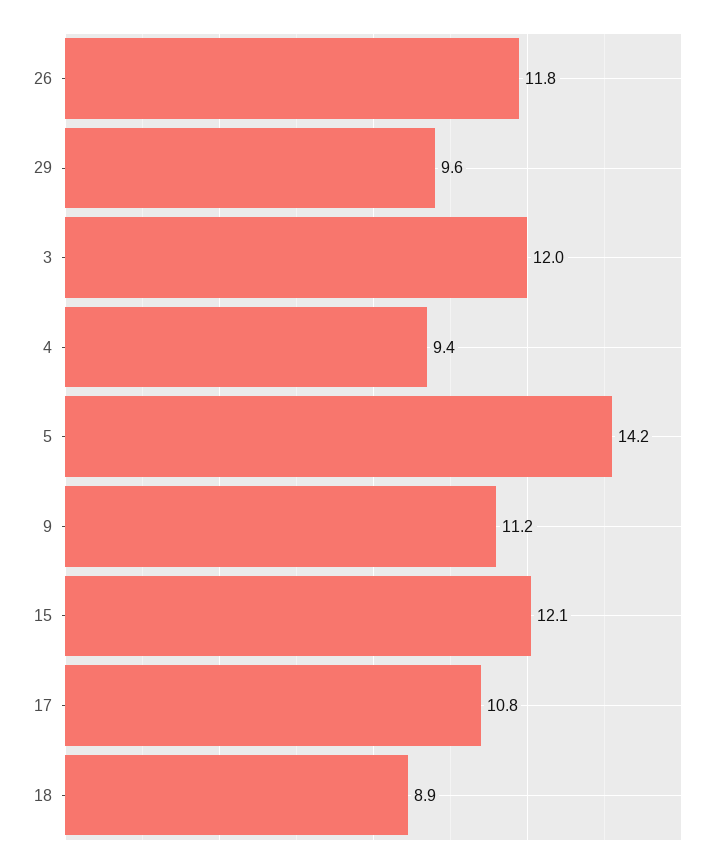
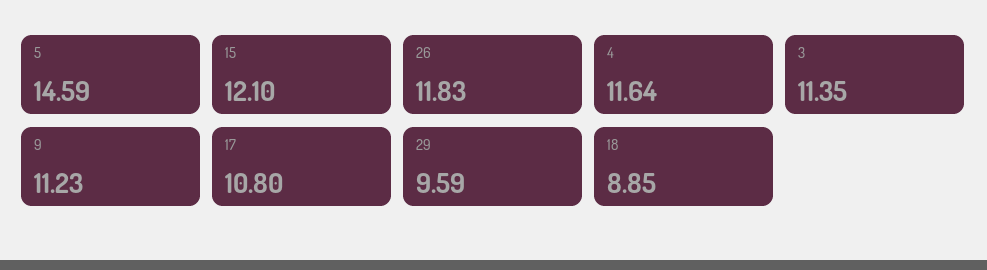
3: 12 -> 11.35
4: 9.4 -> 11.64
5: 14.2 -> 14.59

